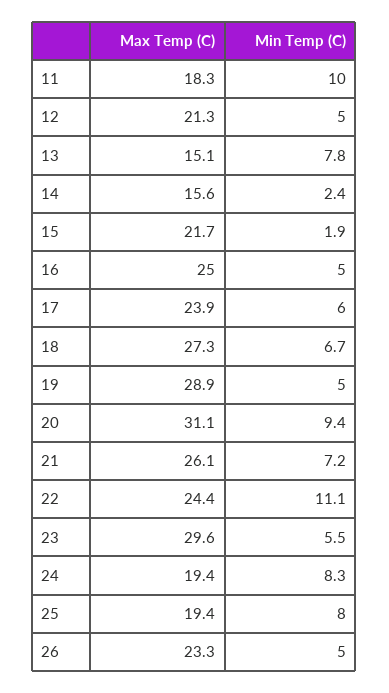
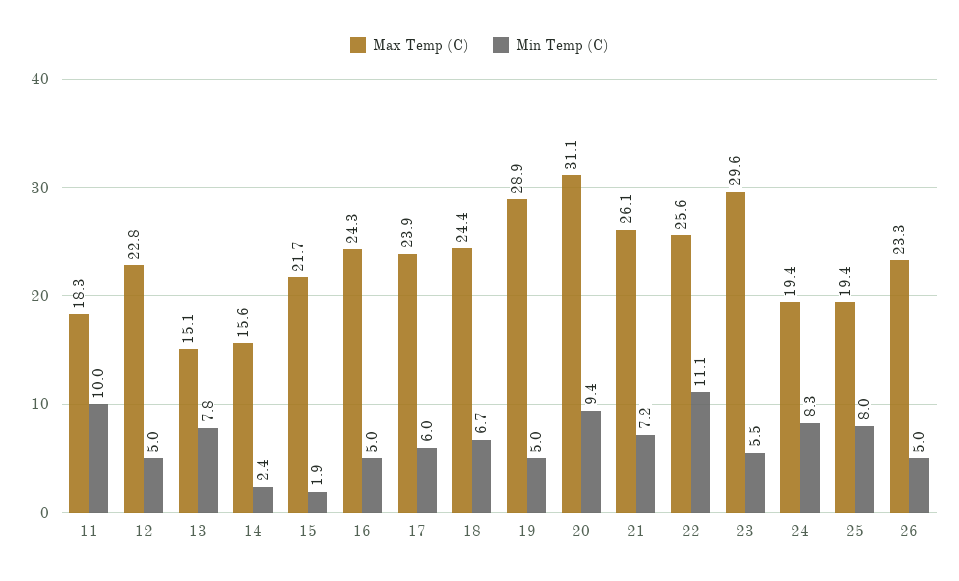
Max Temp (C), 12: 21.3 -> 22.8
Max Temp (C), 16: 25 -> 24.3
Max Temp (C), 18: 27.3 -> 24.4
Max Temp (C), 22: 24.4 -> 25.6

